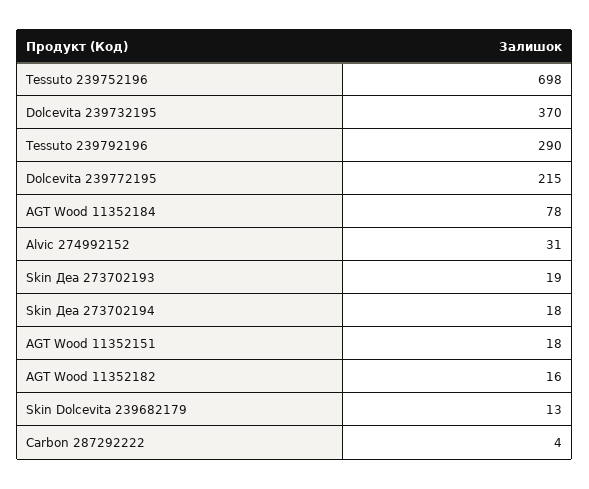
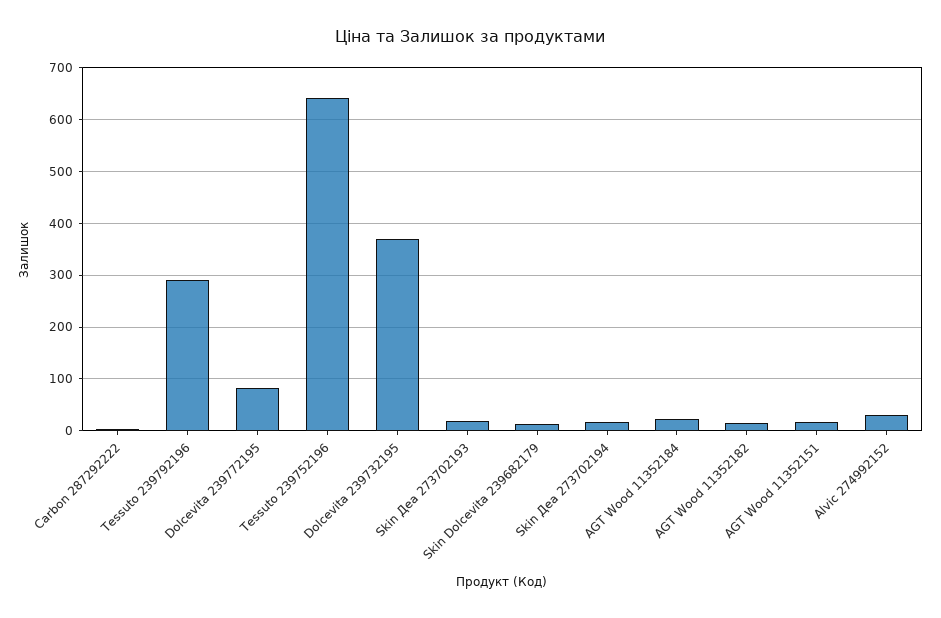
Tessuto 239752196: 698 -> 640
Dolcevita 239772195: 215 -> 80
AGT Wood 11352184: 78 -> 20

